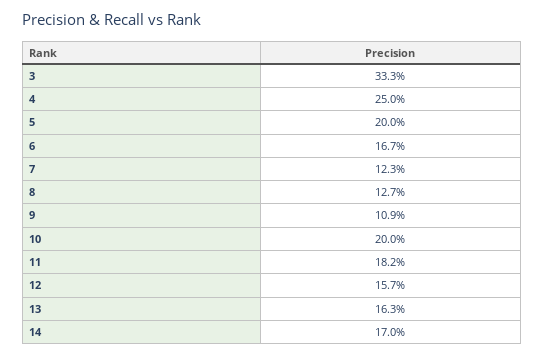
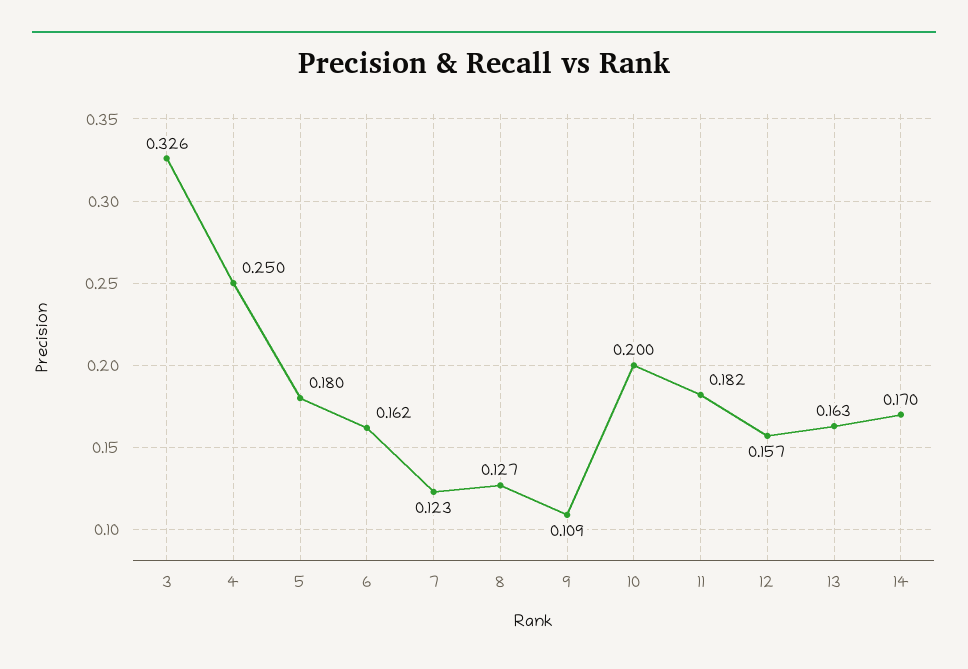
3: 0.333 -> 0.326
5: 0.2 -> 0.18
6: 0.167 -> 0.162

